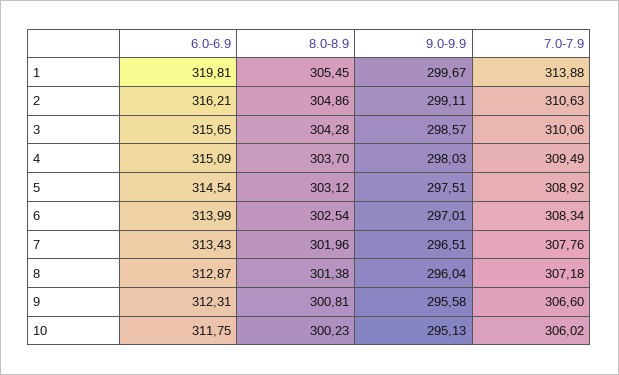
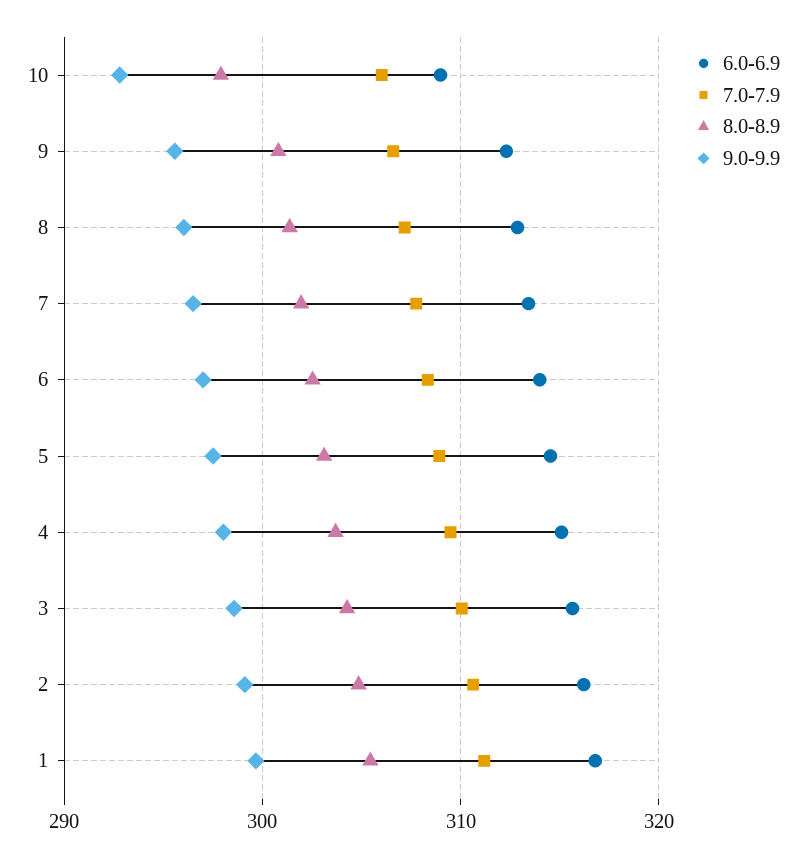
6.0-6.9, 1: 319.81 -> 317
7.0-7.9, 1: 313.88 -> 311
6.0-6.9, 10: 311.75 -> 309
8.0-8.9, 10: 300.23 -> 298
9.0-9.9, 10: 295.13 -> 293

